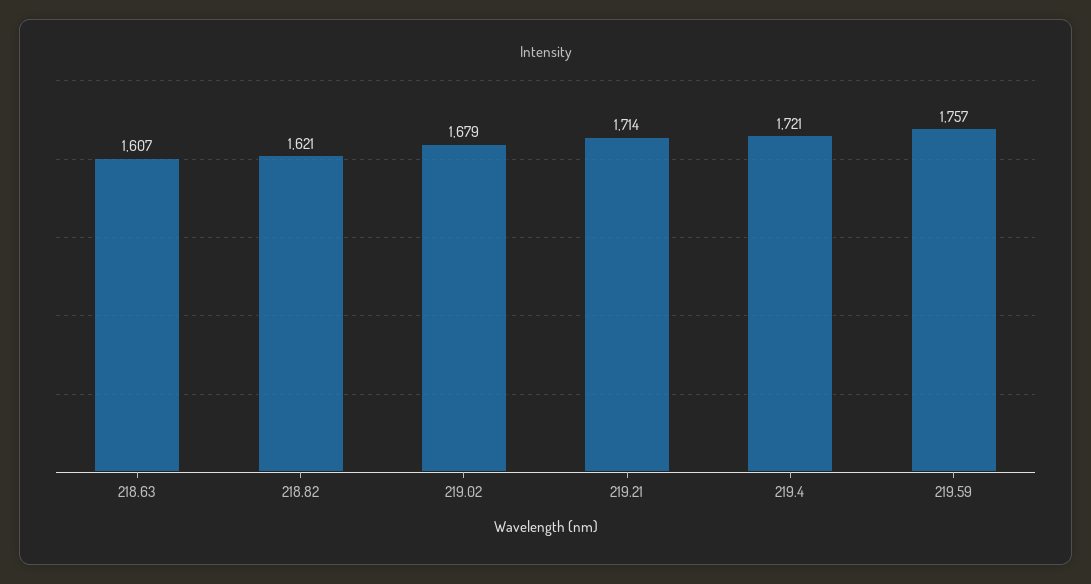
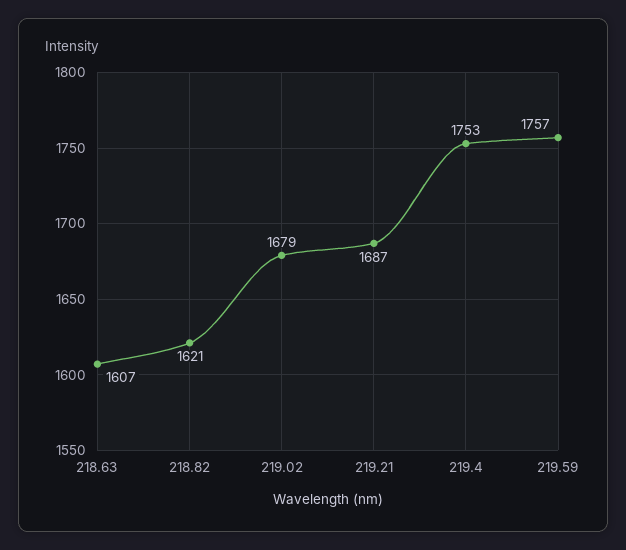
219.21: 1714 -> 1687
219.4: 1721 -> 1753

